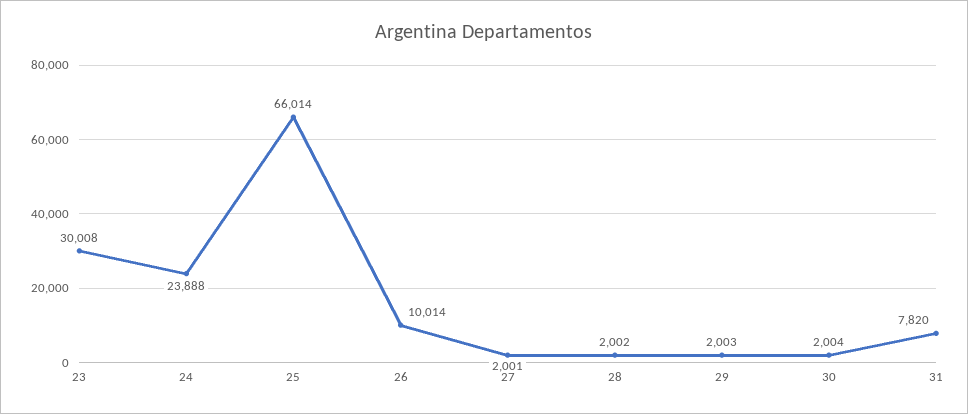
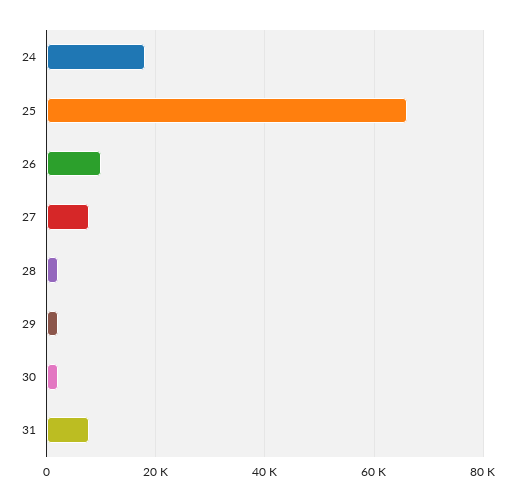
23: 30008 -> none
24: 23888 -> 18000
27: 2001 -> 8000

